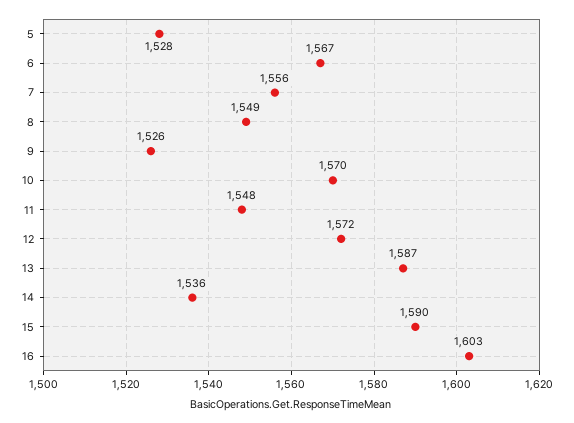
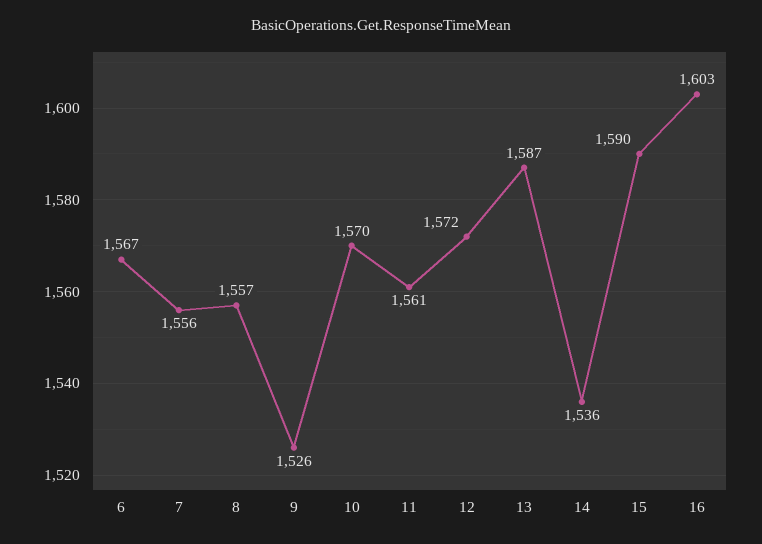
5: 1528 -> none
8: 1549 -> 1557
11: 1548 -> 1561

